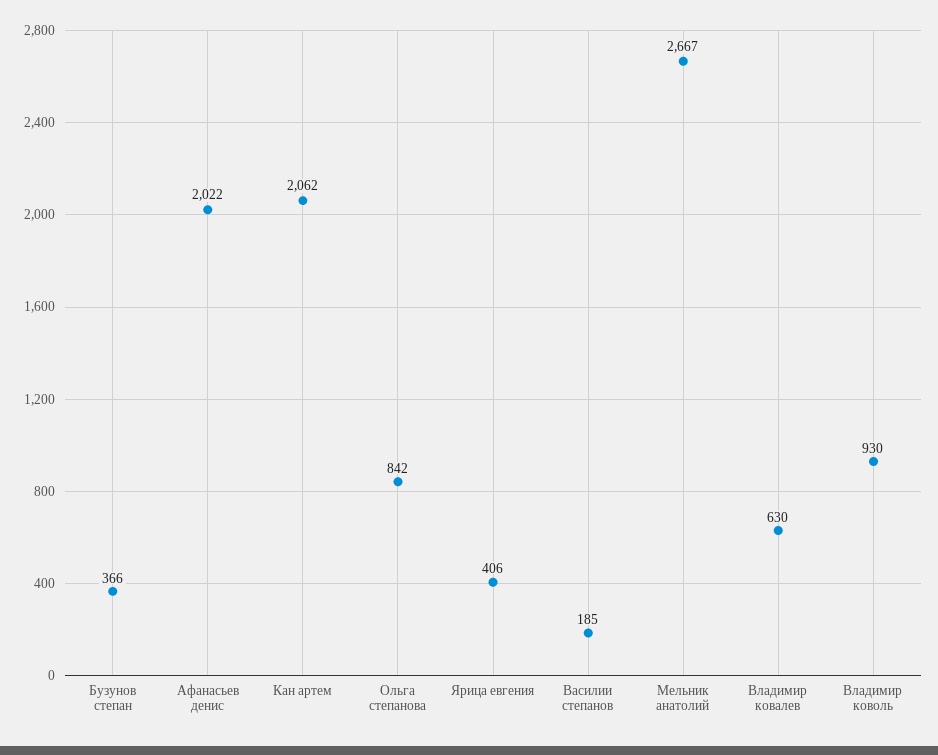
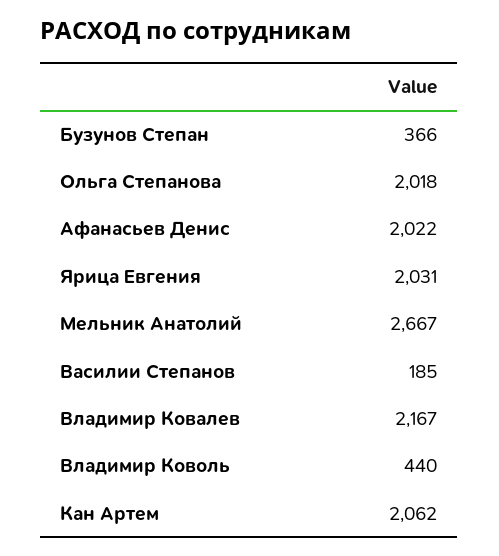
Ольга степанова: 842 -> 2018
Ярица евгения: 406 -> 2031
Владимир ковалев: 630 -> 2167
Владимир коволь: 930 -> 440

